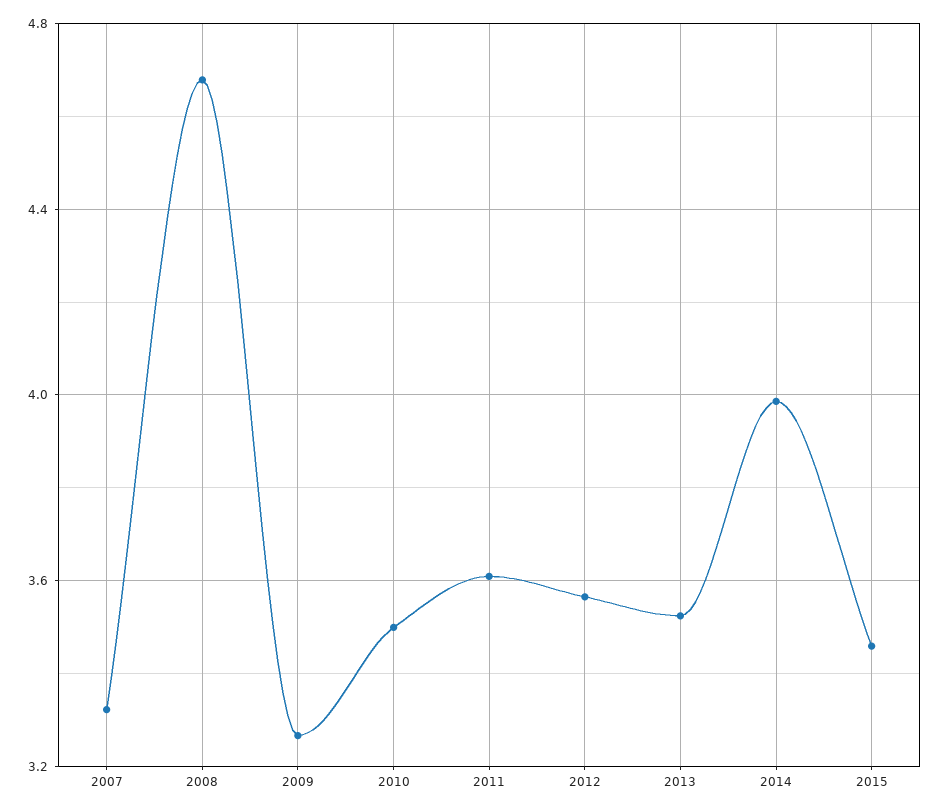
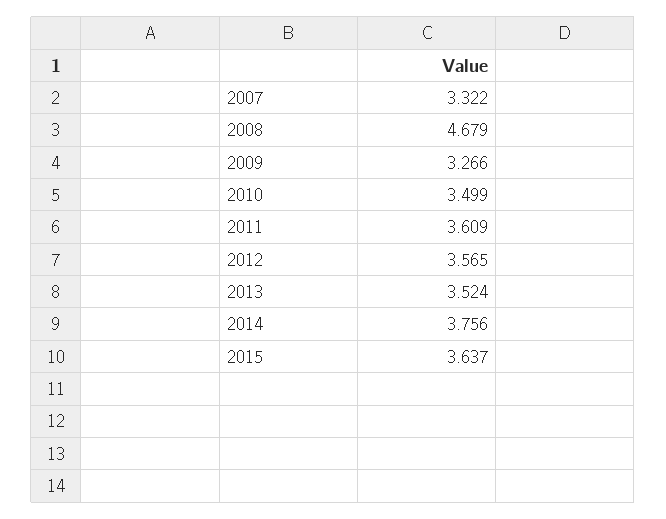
2014: 4 -> 3.756
2015: 3.45 -> 3.637

